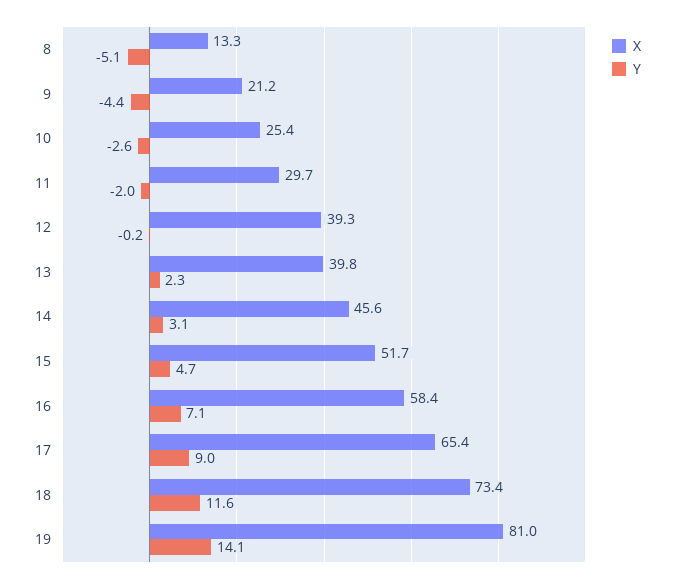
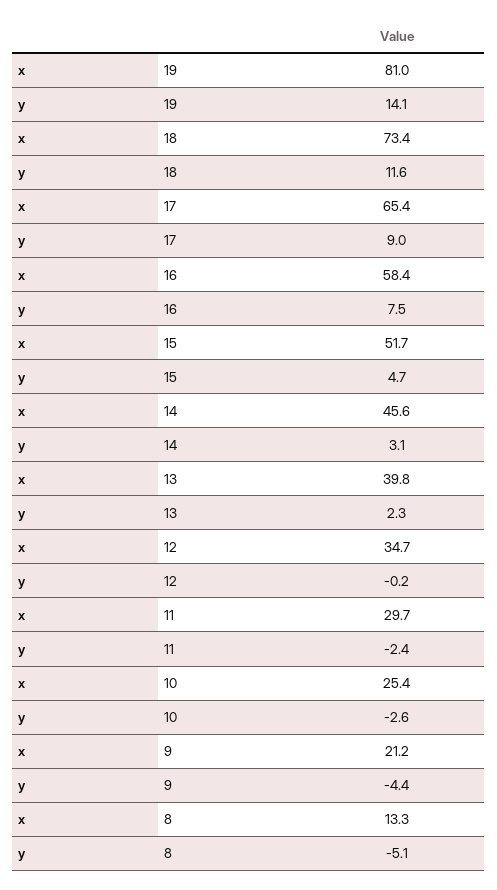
Y, 11: -2 -> -2.4
X, 12: 39.3 -> 34.7
Y, 16: 7.1 -> 7.5

